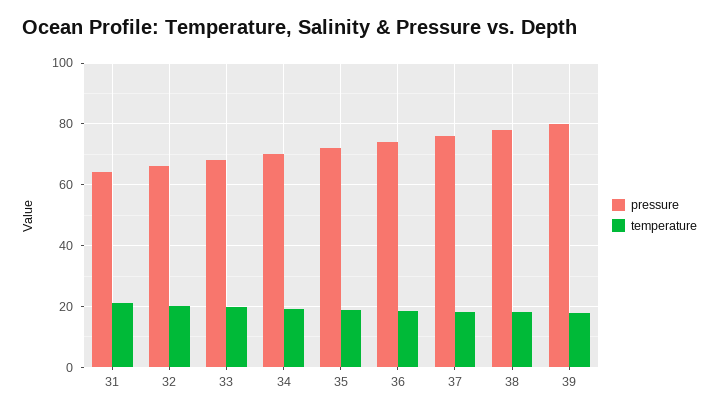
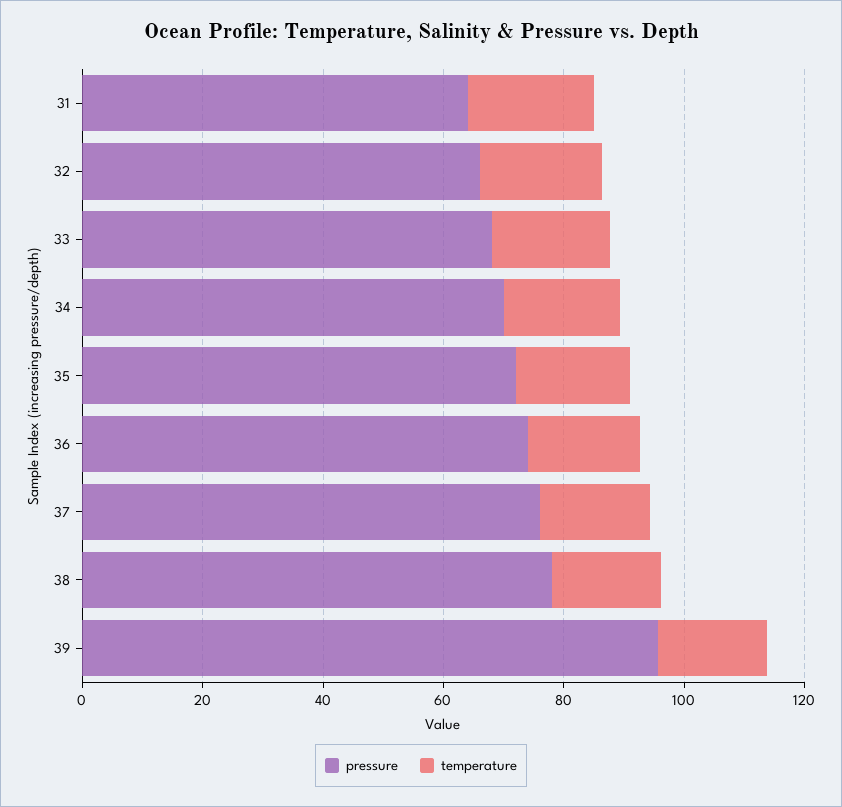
pressure, 39: 80 -> 95

